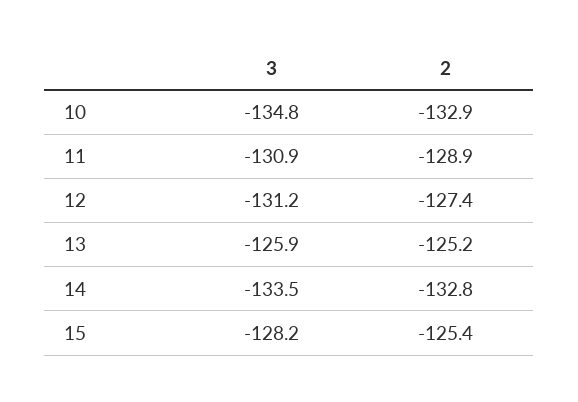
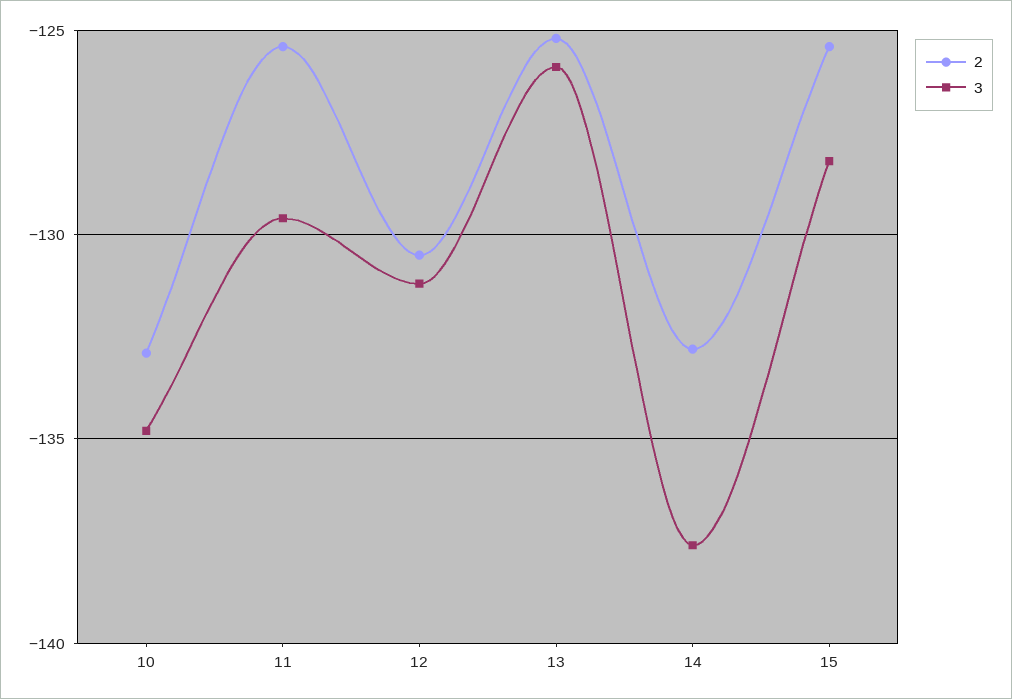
3, 11: -130.9 -> -129.5
2, 11: -128.9 -> -125.5
2, 12: -127.4 -> -130.5
3, 14: -133.5 -> -137.5

